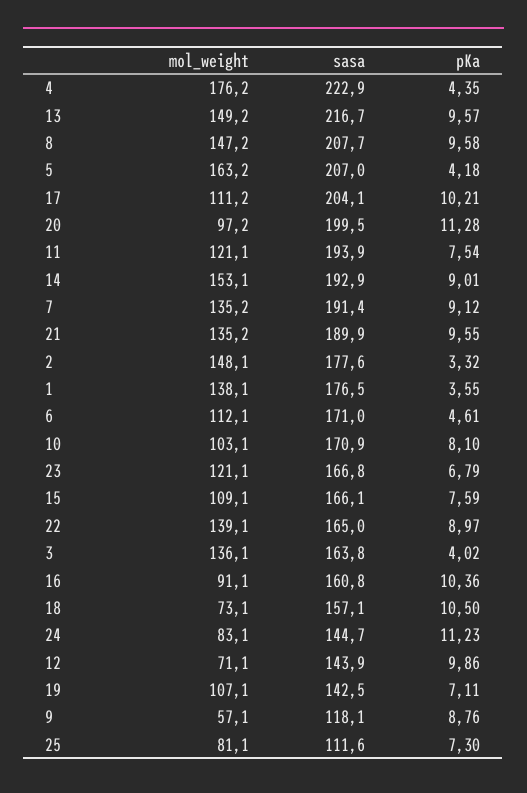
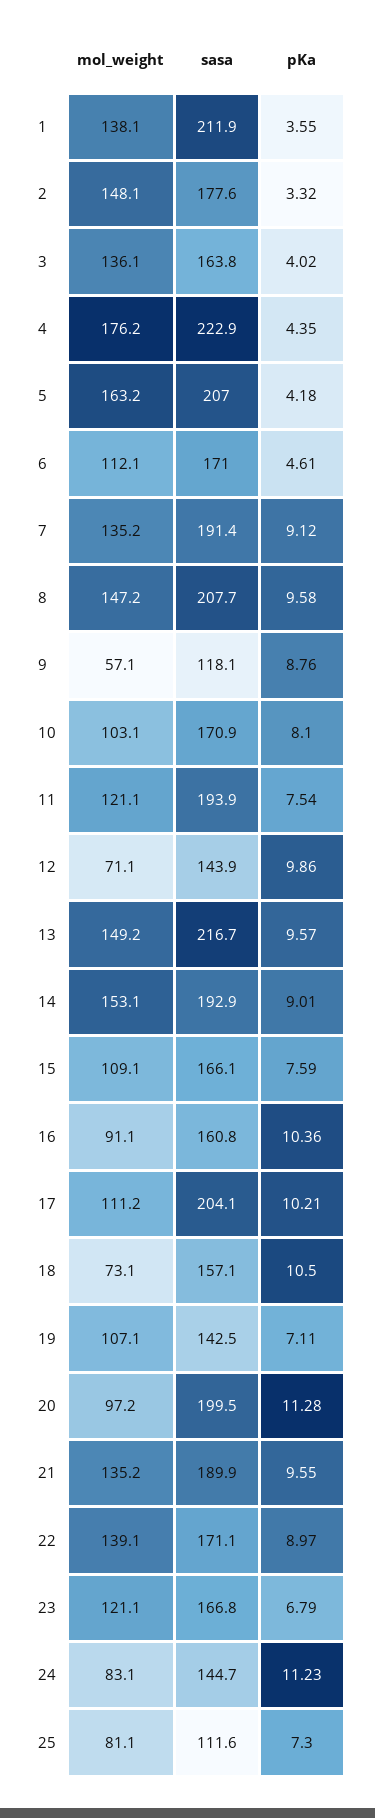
sasa, 1: 176.5 -> 211.9
sasa, 22: 165 -> 171.1

